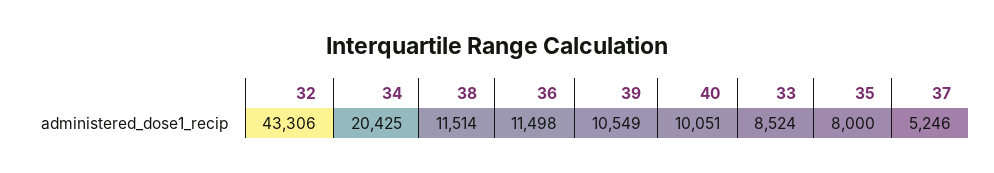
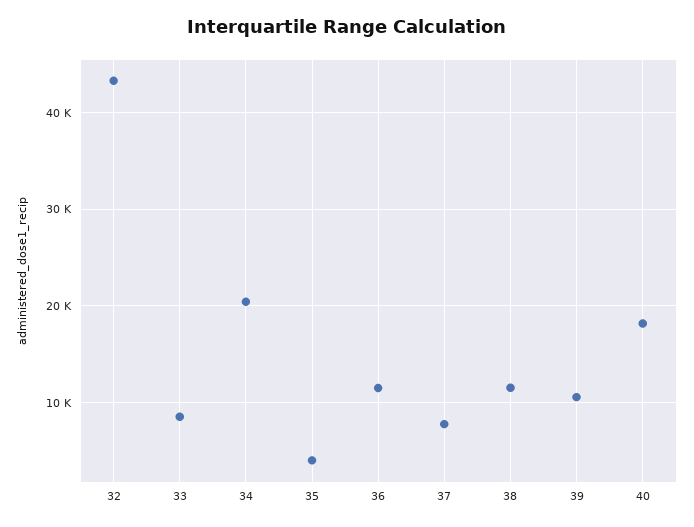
40: 10051 -> 18000
35: 8000 -> 4000
37: 5246 -> 8000

